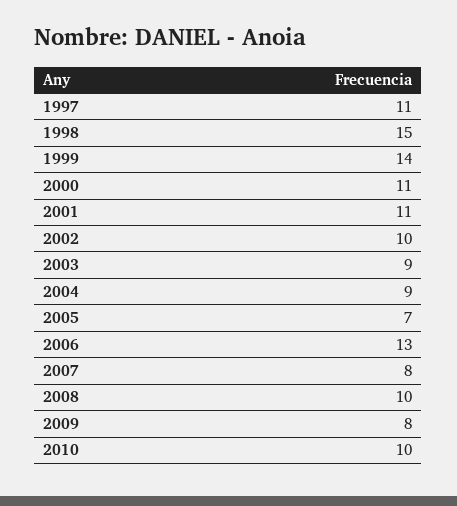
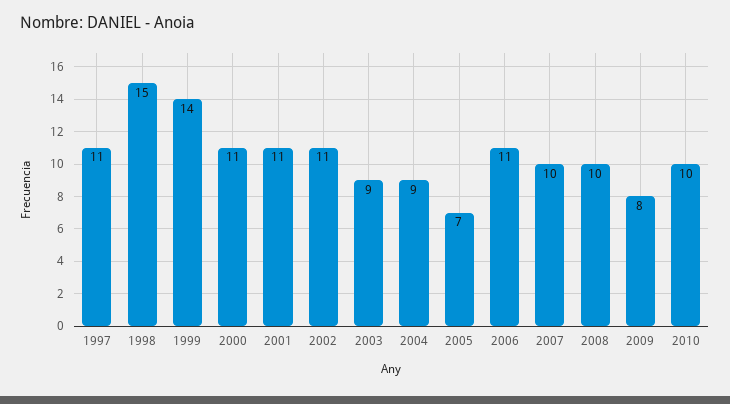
2002: 10 -> 11
2006: 13 -> 11
2007: 8 -> 10

